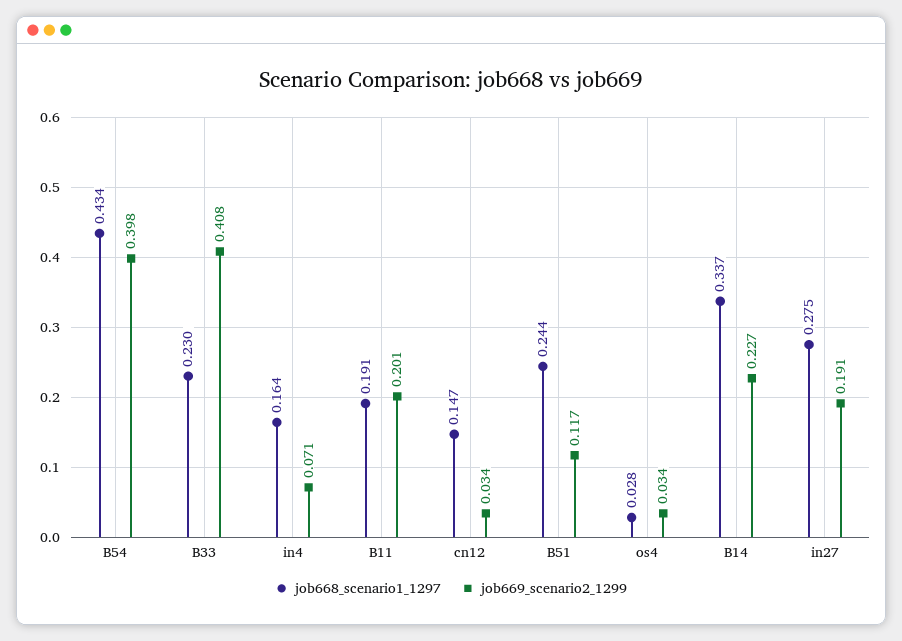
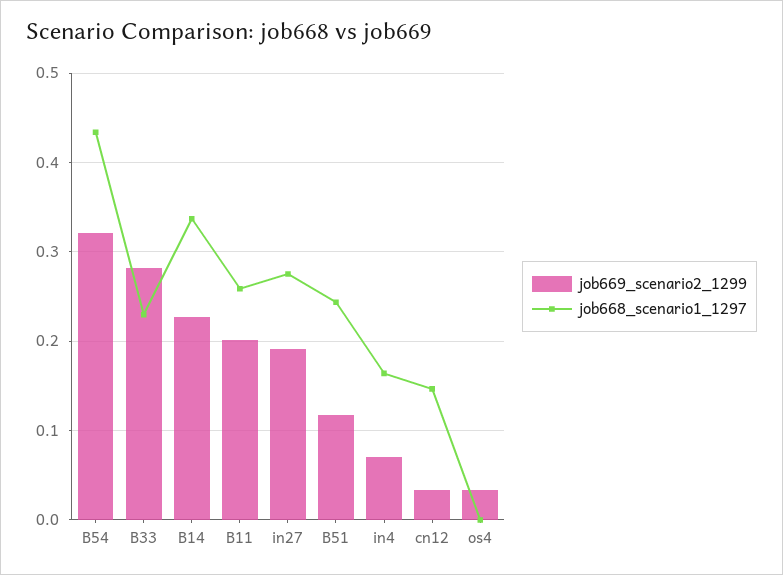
job669_scenario2_1299, B54: 0.398 -> 0.32
job669_scenario2_1299, B33: 0.408 -> 0.28
job668_scenario1_1297, B11: 0.191 -> 0.26
job668_scenario1_1297, os4: 0.028 -> 0

